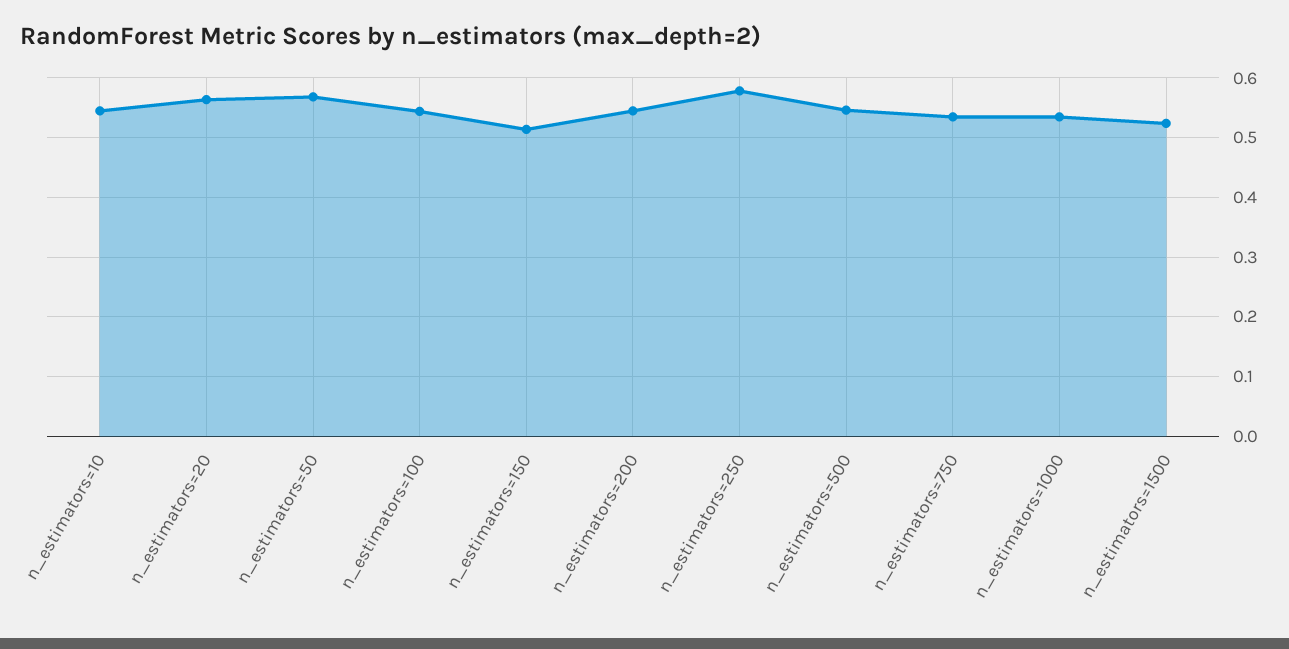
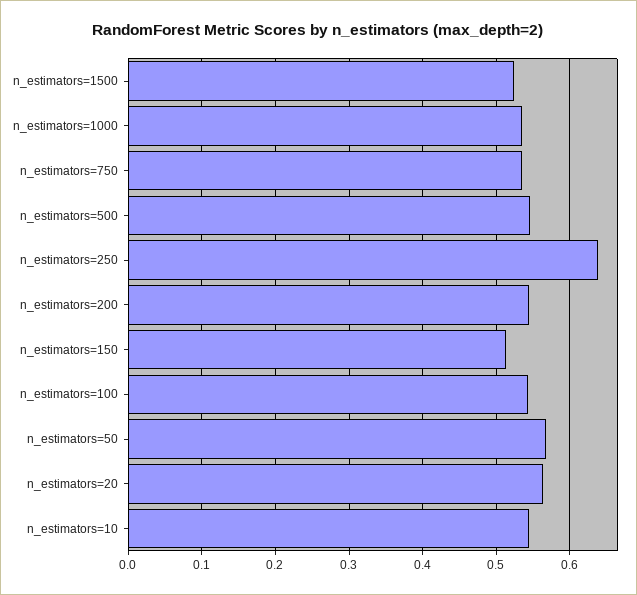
n_estimators=250: 0.58 -> 0.64

